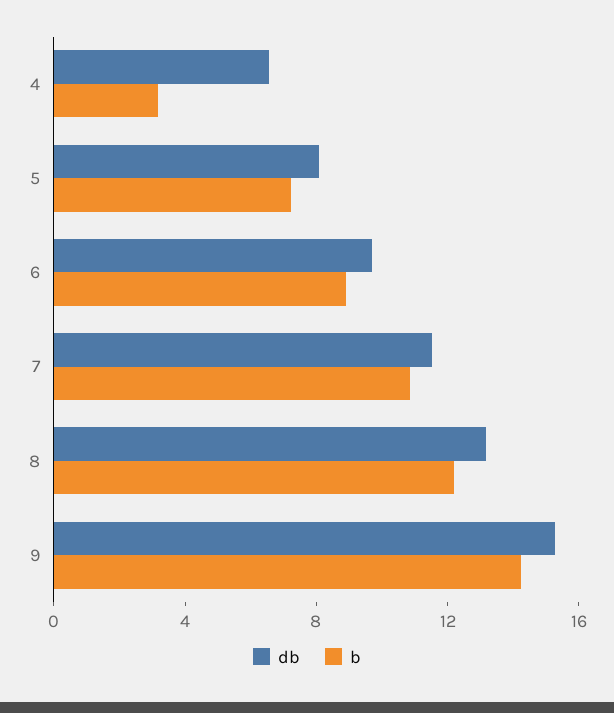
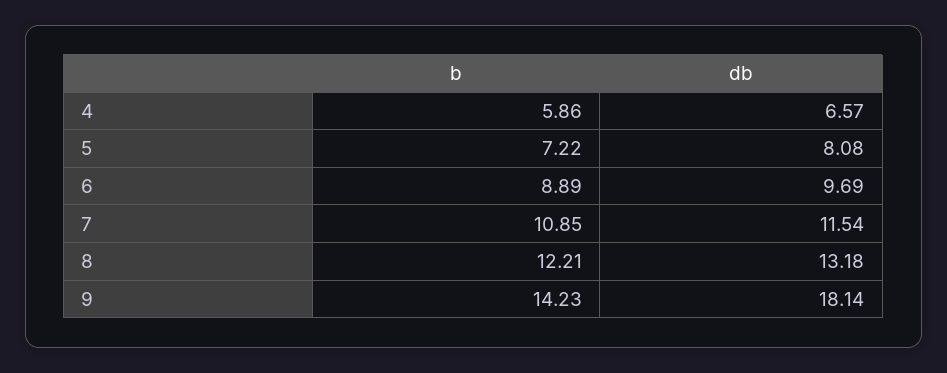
b, 4: 3 -> 5.86
db, 9: 15 -> 18.14

